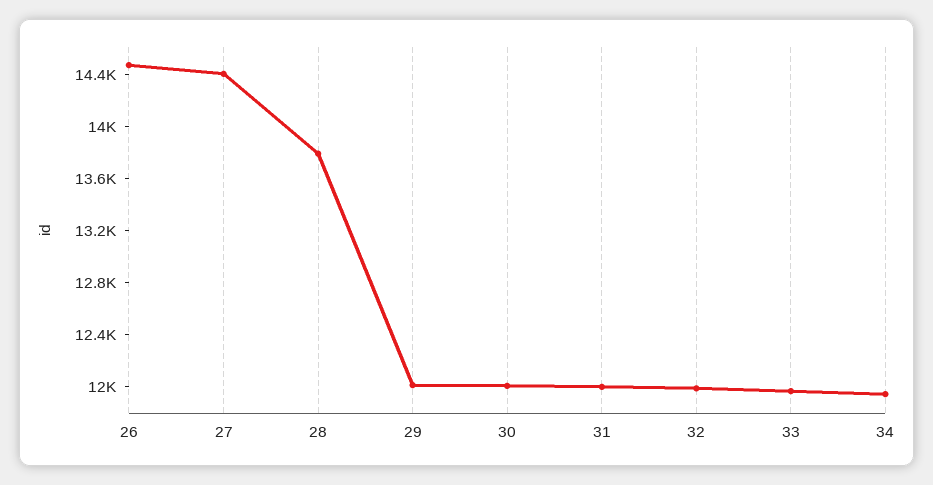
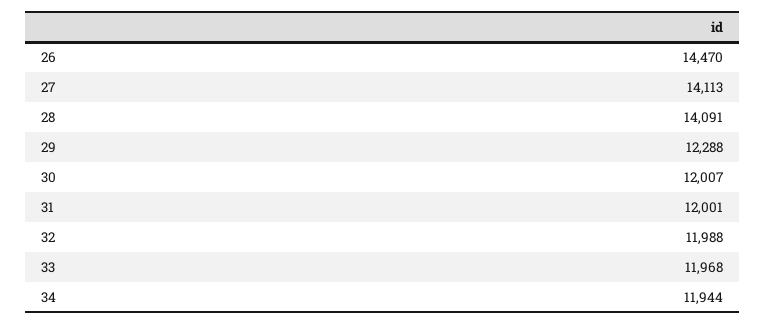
27: 14400 -> 14113
28: 13800 -> 14091
29: 12000 -> 12288

